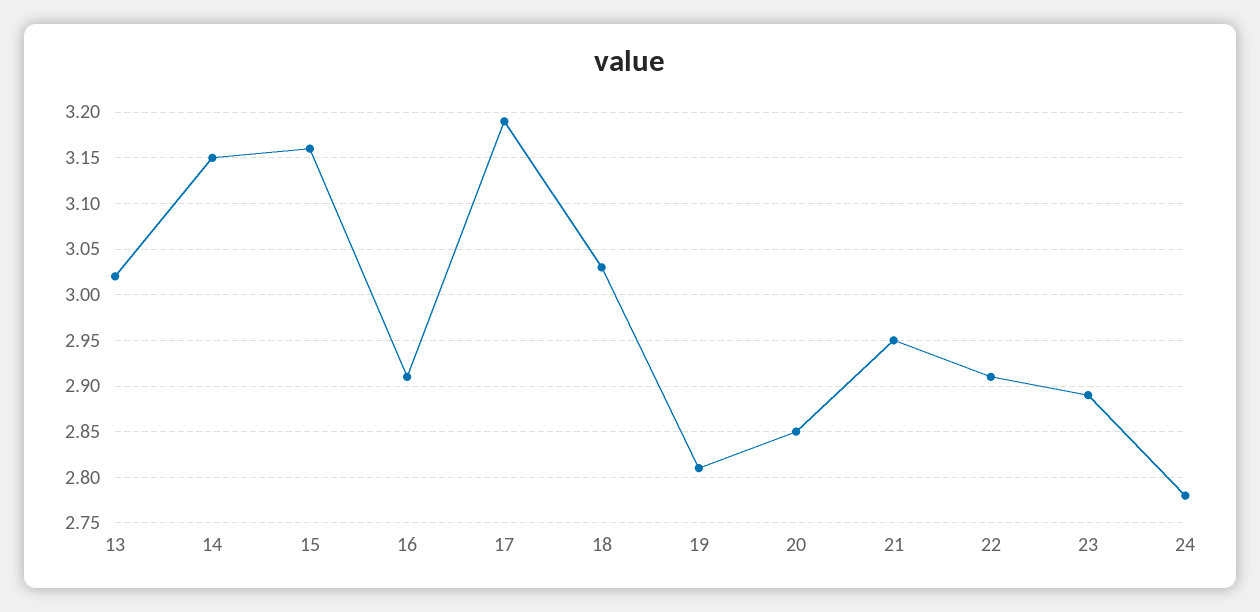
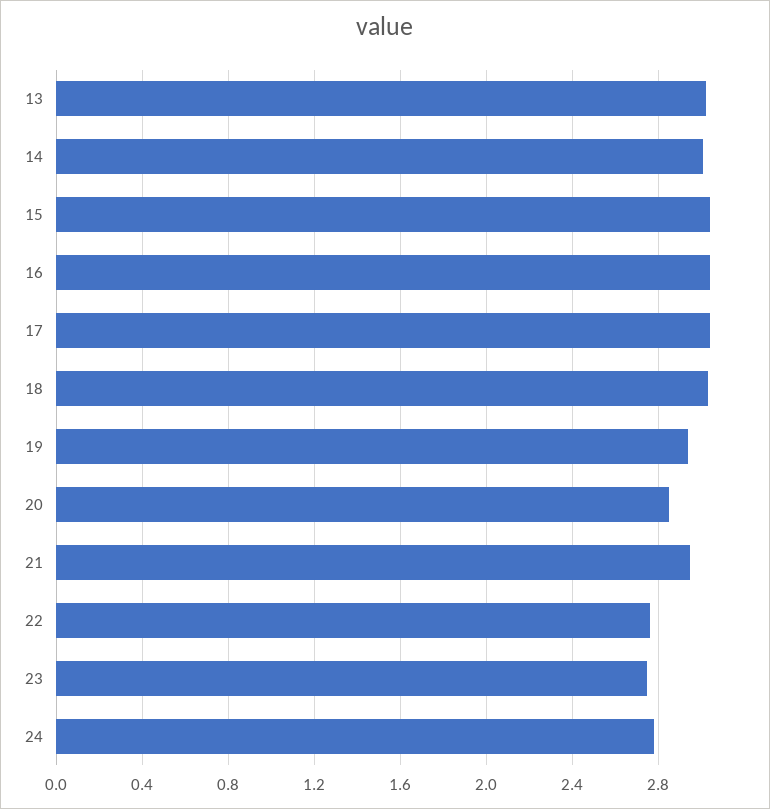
14: 3.15 -> 3
15: 3.16 -> 3.05
16: 2.91 -> 3.05
17: 3.19 -> 3.05
19: 2.81 -> 2.95
22: 2.91 -> 2.75
23: 2.89 -> 2.75

